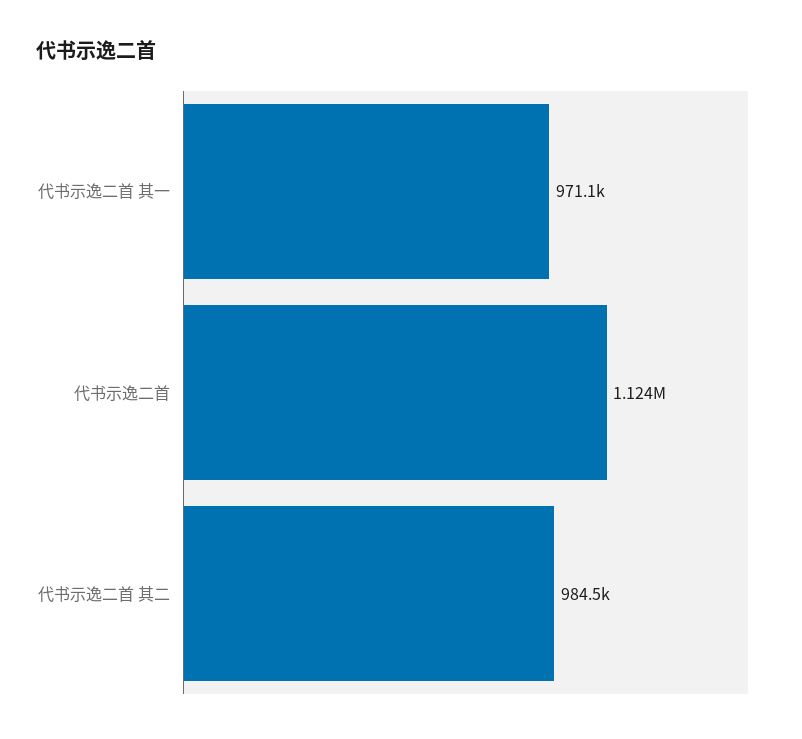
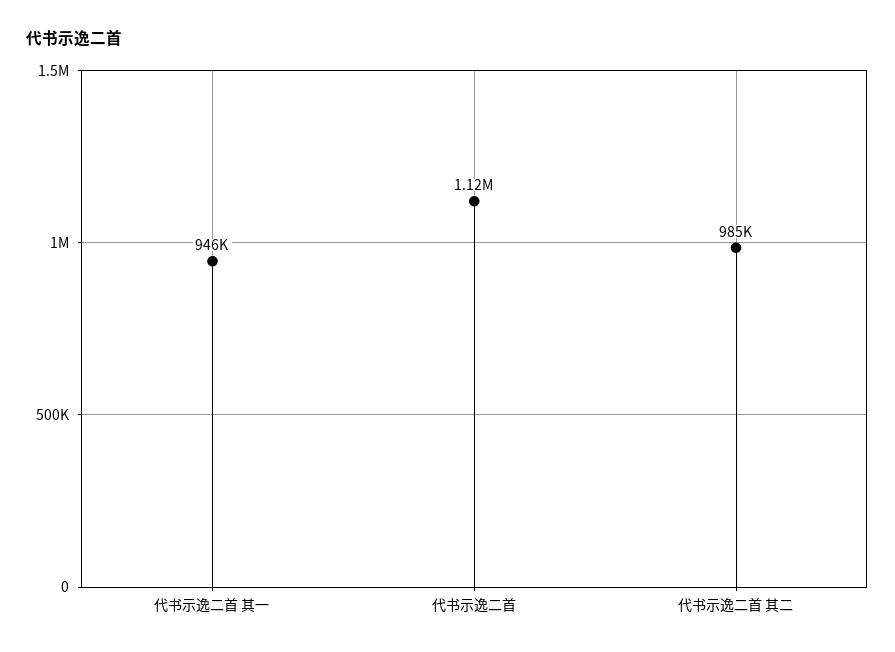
代书示逸二首 其一: 971100 -> 946000

